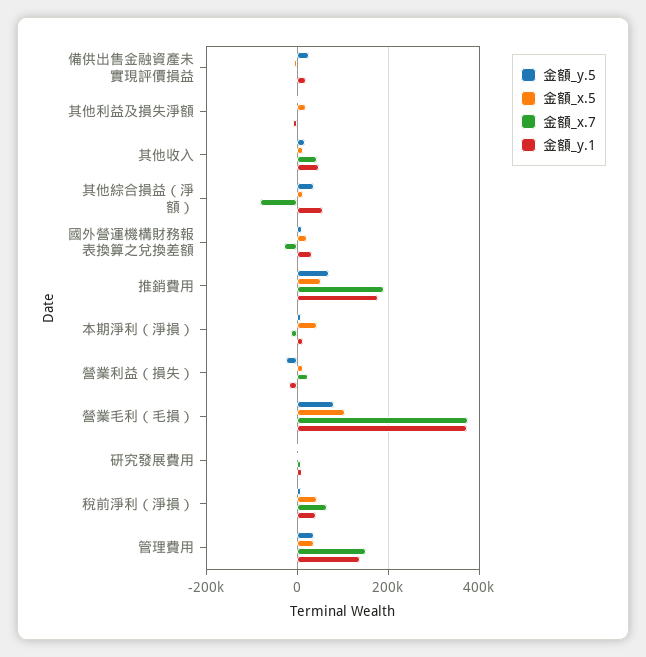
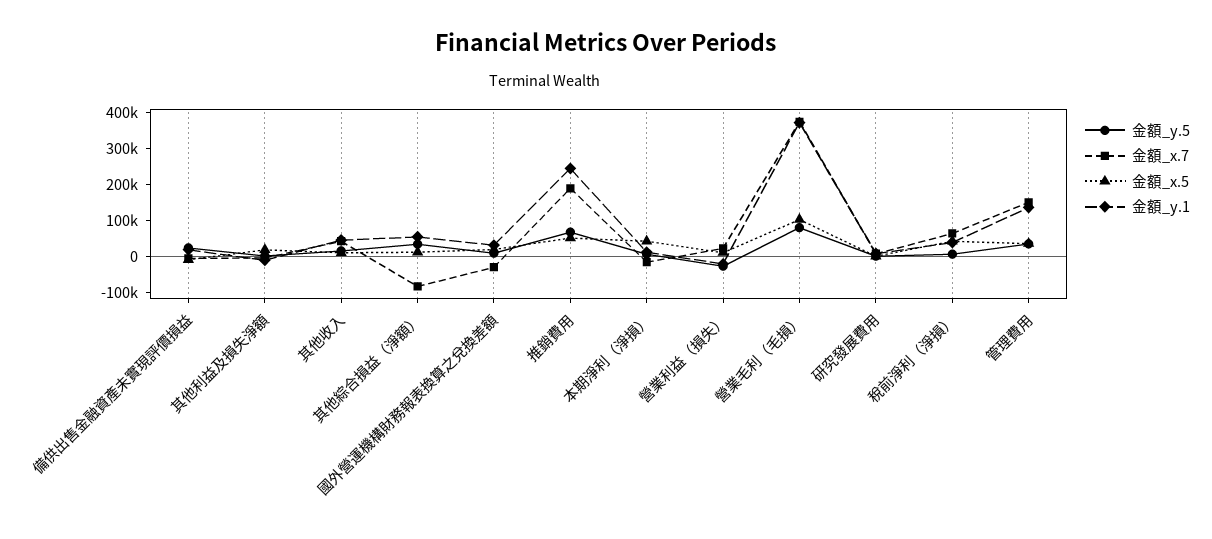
金額_y.1, 推銷費用: 180000 -> 250000

